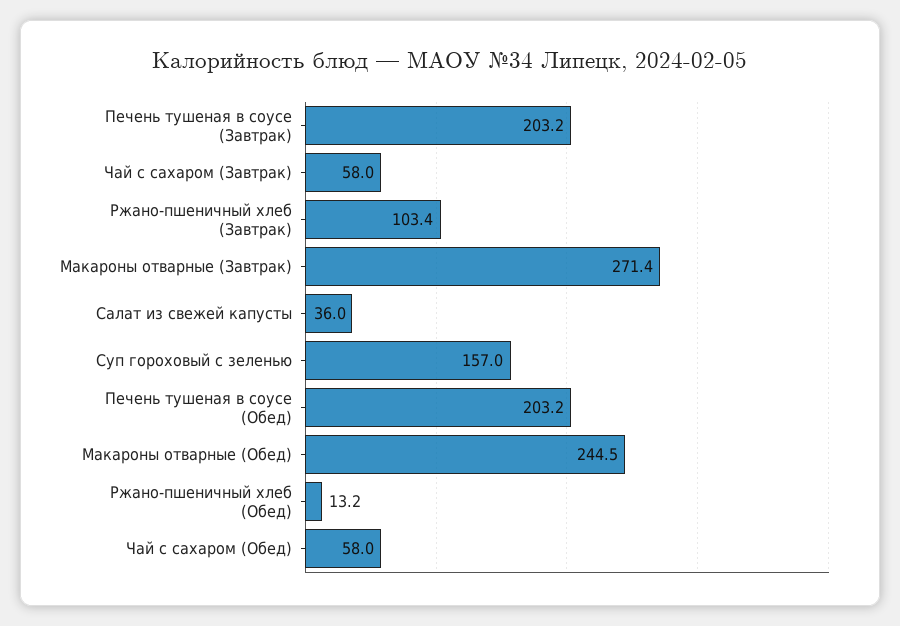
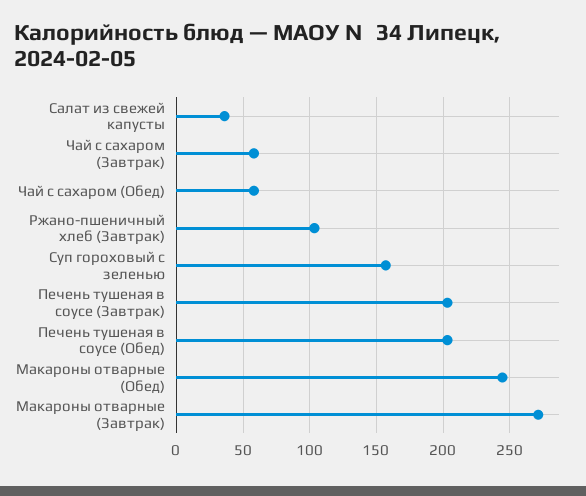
Ржано-пшеничный хлеб (Обед): 13.2 -> none

